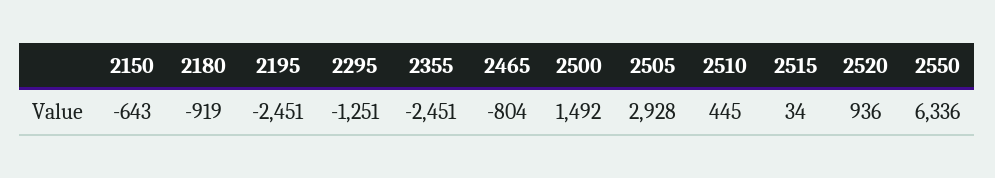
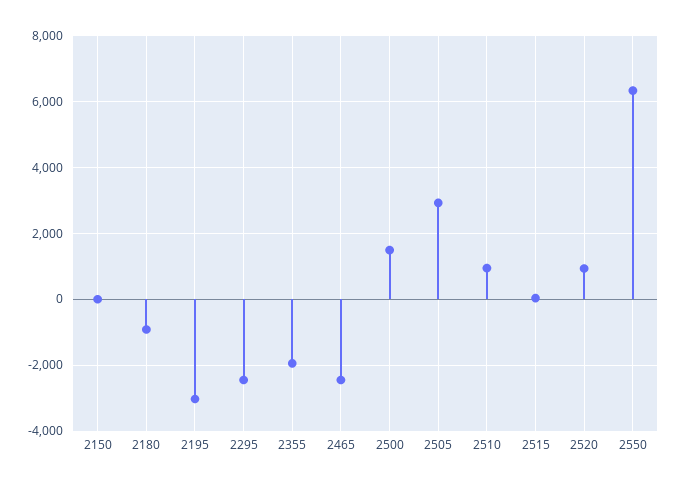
2150: -643 -> 0
2195: -2451 -> -3000
2295: -1251 -> -2400
2355: -2451 -> -2000
2465: -804 -> -2400
2510: 445 -> 1000

